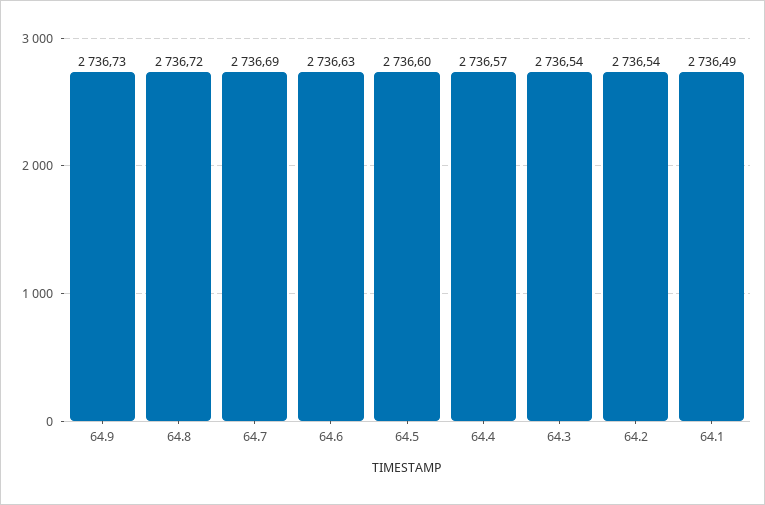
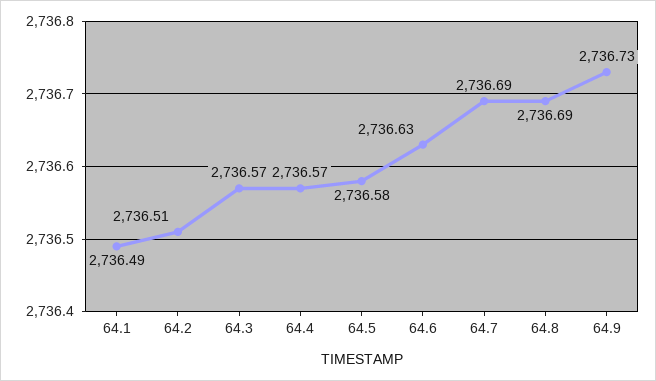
64.8: 2736.72 -> 2736.69
64.5: 2736.6 -> 2736.58
64.3: 2736.54 -> 2736.57
64.2: 2736.54 -> 2736.51

